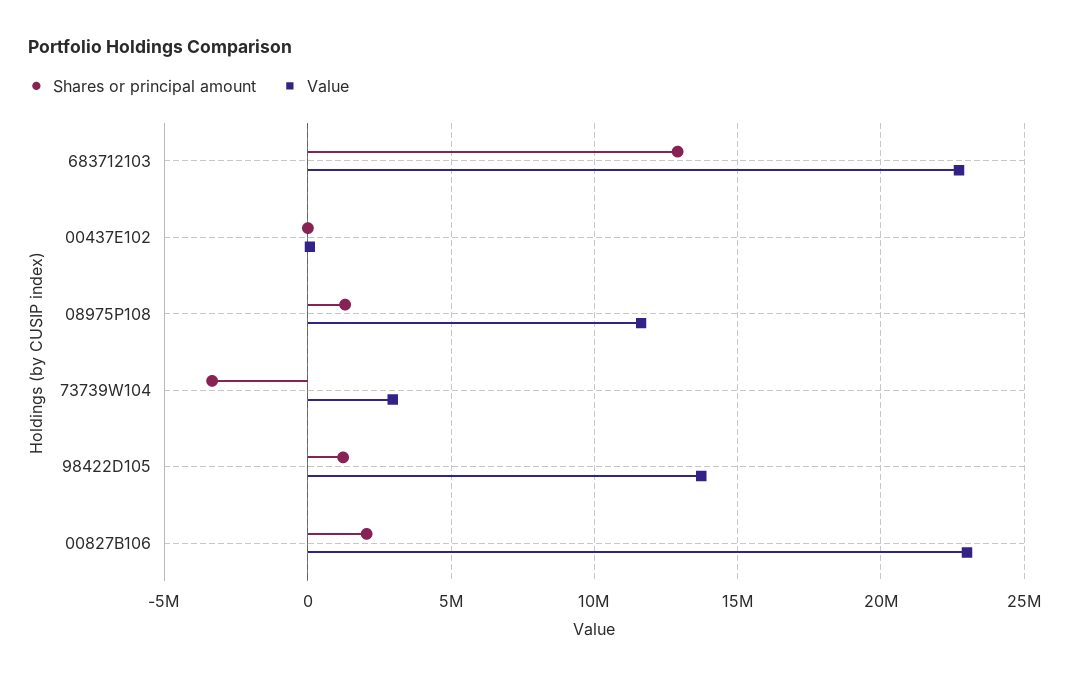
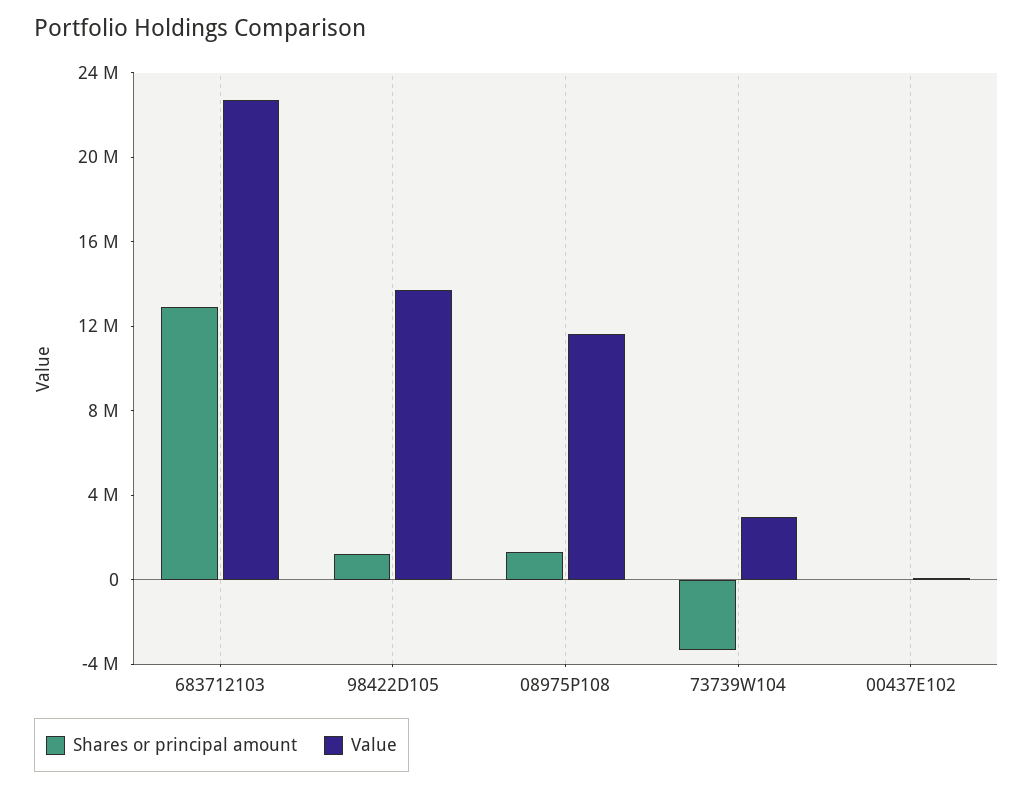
Shares or principal amount, 00827B106: 2000000 -> none
Value, 00827B106: 23000000 -> none

